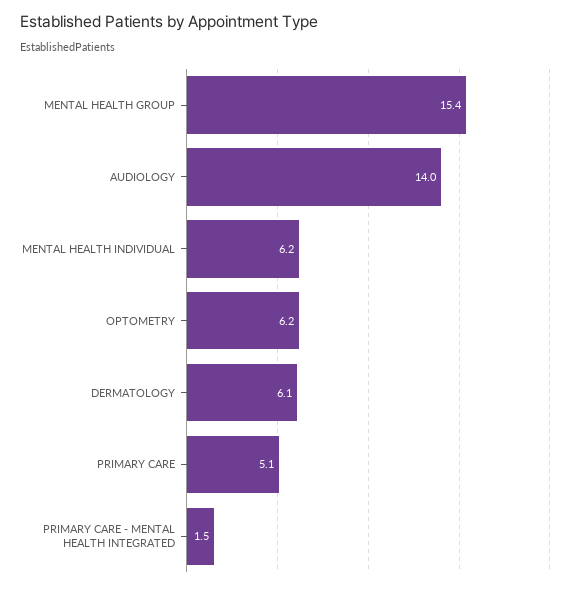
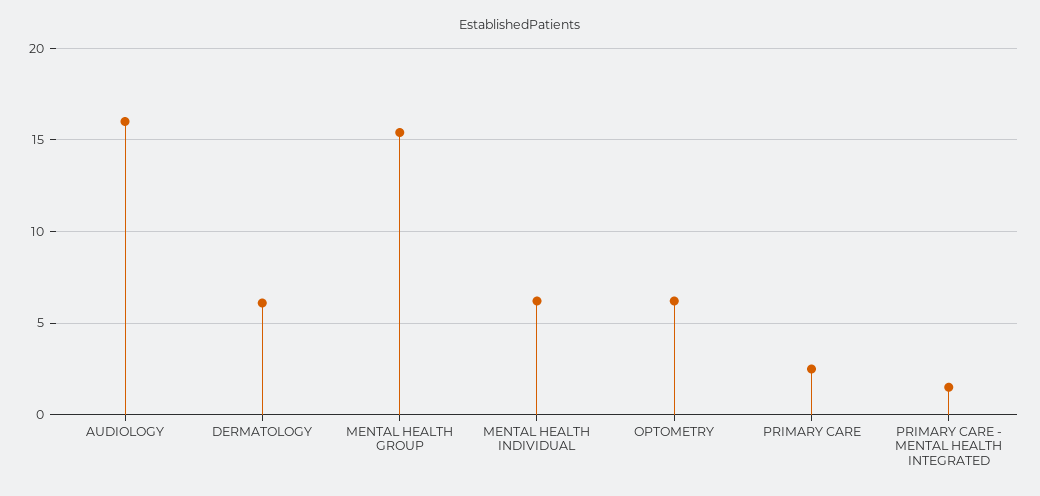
AUDIOLOGY: 14 -> 16
PRIMARY CARE: 5.1 -> 2.5

